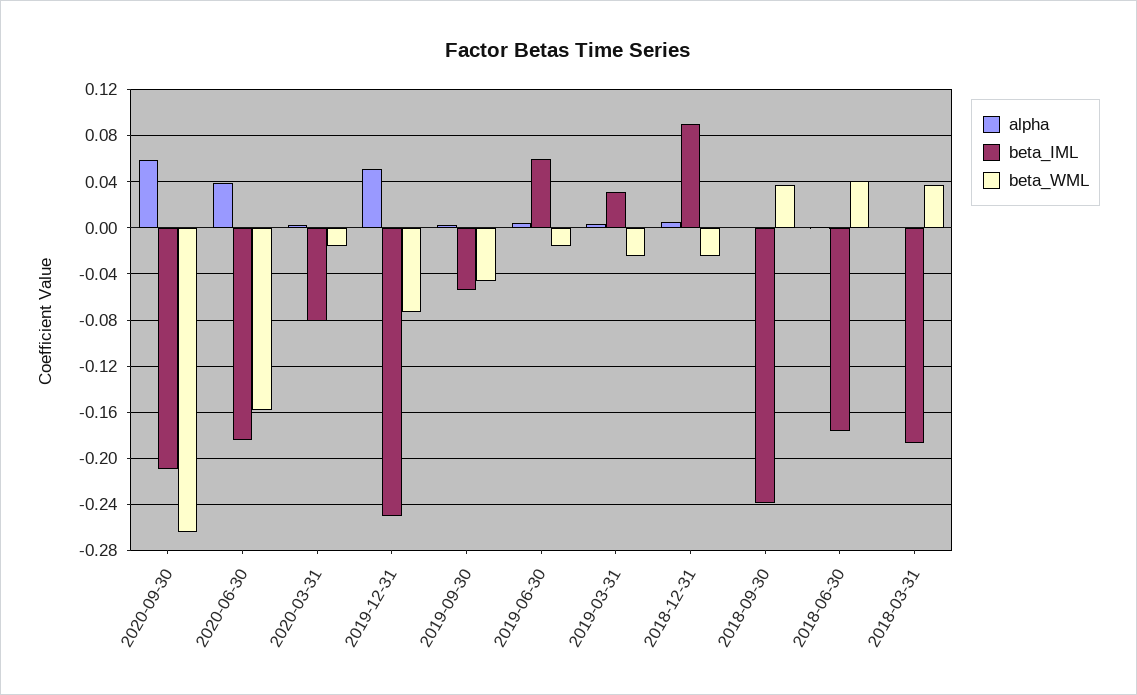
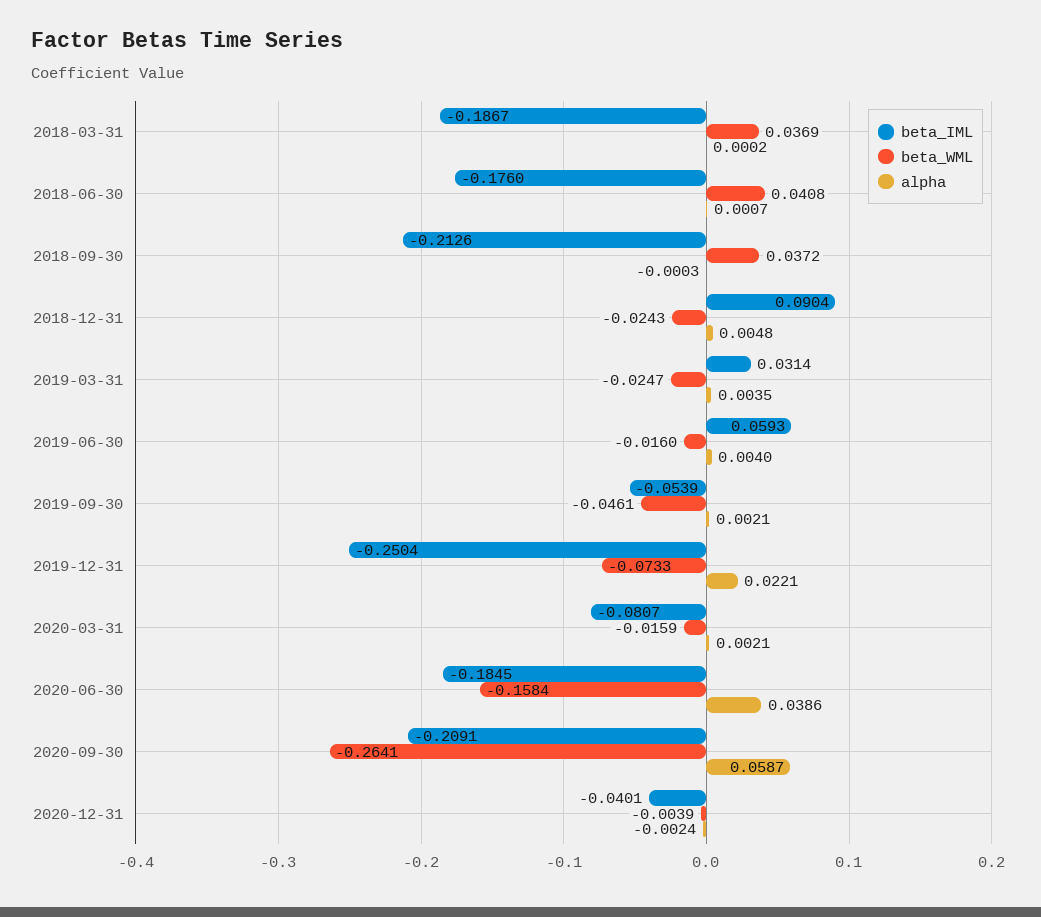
alpha, 2019-12-31: 0.05 -> 0.0221
beta_IML, 2018-09-30: -0.24 -> -0.2126
beta_IML, 2020-12-31: none -> -0.0401
beta_WML, 2020-12-31: none -> -0.0039
alpha, 2020-12-31: none -> -0.0024

